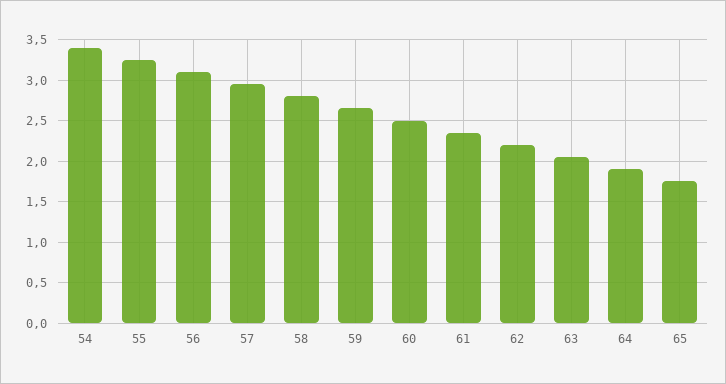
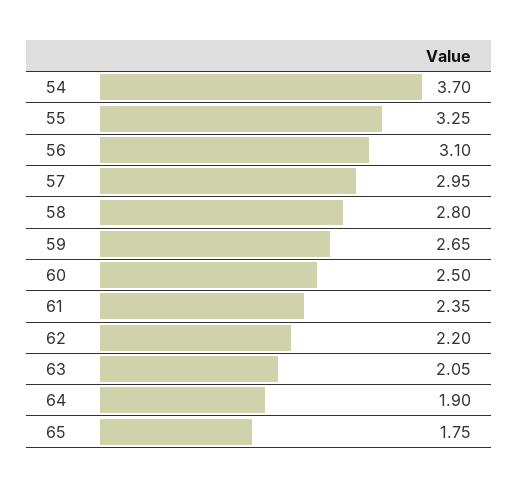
54: 3.4 -> 3.7

